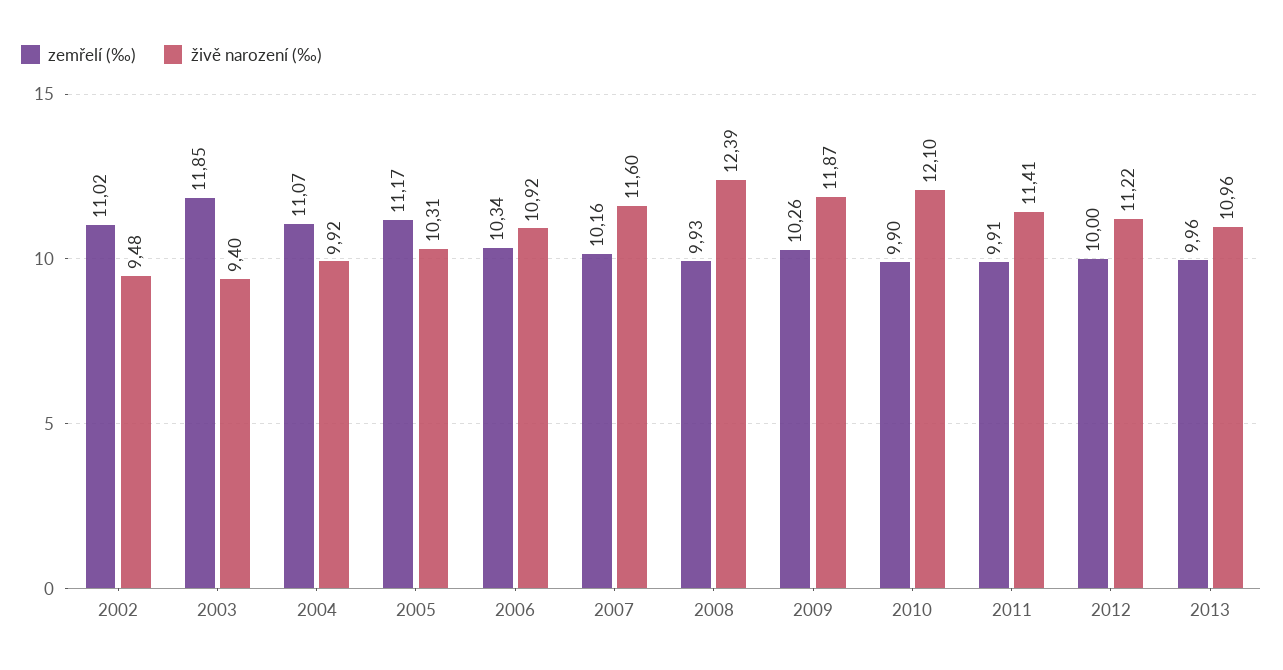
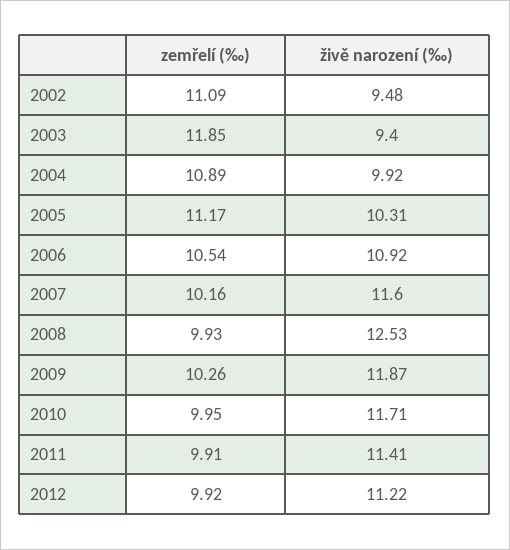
zemřelí (‰), 2002: 11.02 -> 11.09
zemřelí (‰), 2004: 11.07 -> 10.89
zemřelí (‰), 2006: 10.34 -> 10.54
živě narození (‰), 2008: 12.39 -> 12.53
zemřelí (‰), 2010: 9.9 -> 9.95
živě narození (‰), 2010: 12.1 -> 11.71
zemřelí (‰), 2012: 10 -> 9.92
zemřelí (‰), 2013: 9.96 -> none
živě narození (‰), 2013: 10.96 -> none

